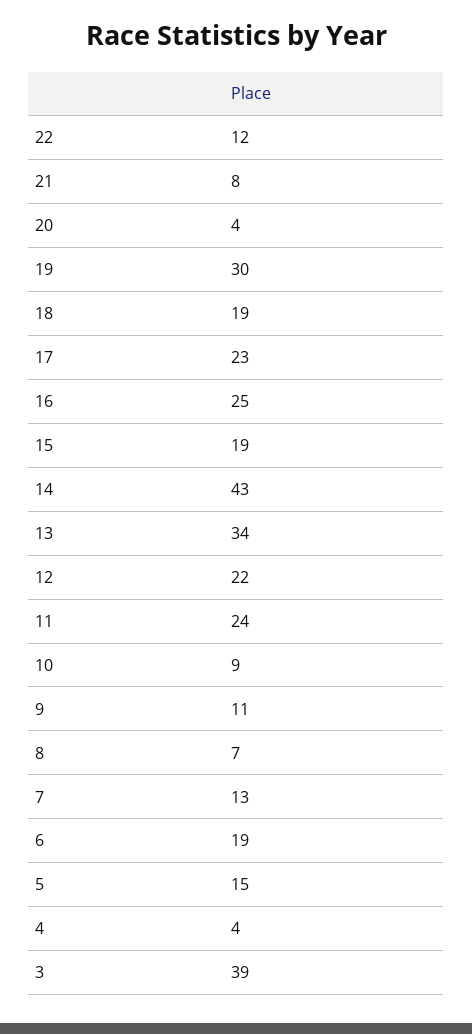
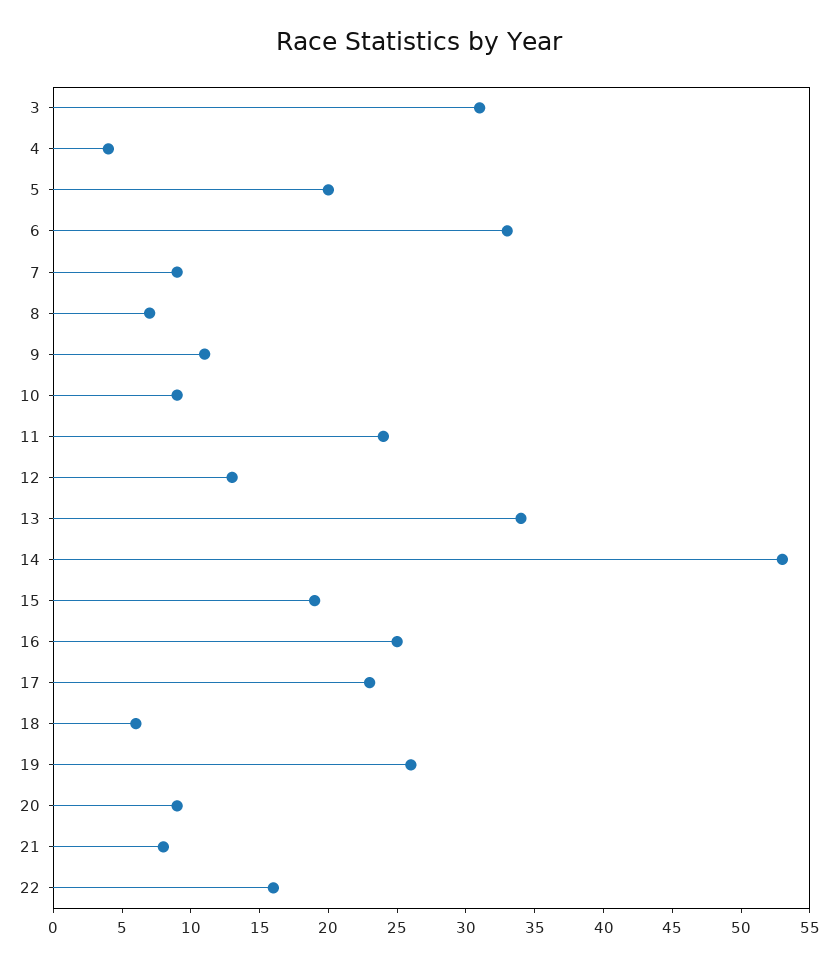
22: 12 -> 16
20: 4 -> 9
19: 30 -> 26
18: 19 -> 6
14: 43 -> 53
12: 22 -> 13
7: 13 -> 9
6: 19 -> 33
5: 15 -> 20
3: 39 -> 31

